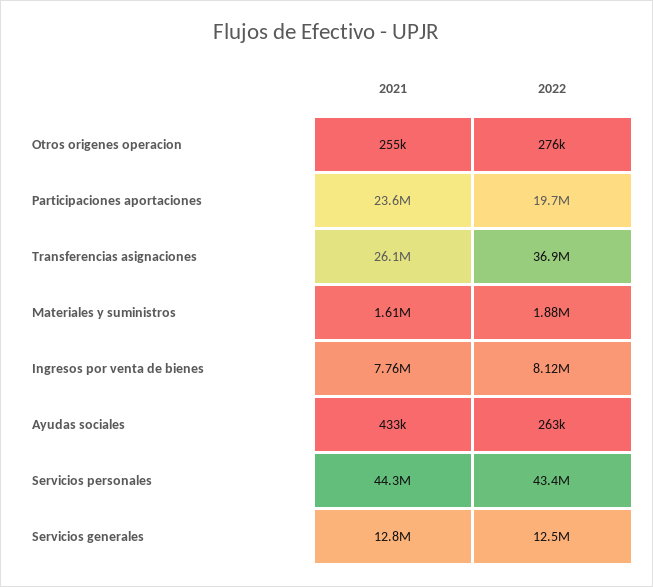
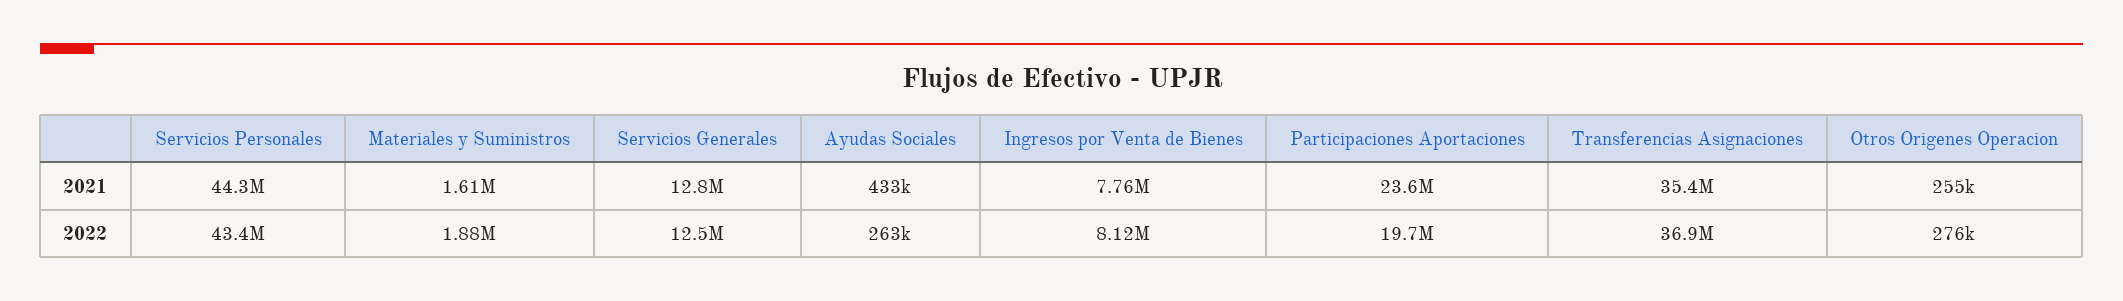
2021, Transferencias asignaciones: 26100000 -> 35400000

